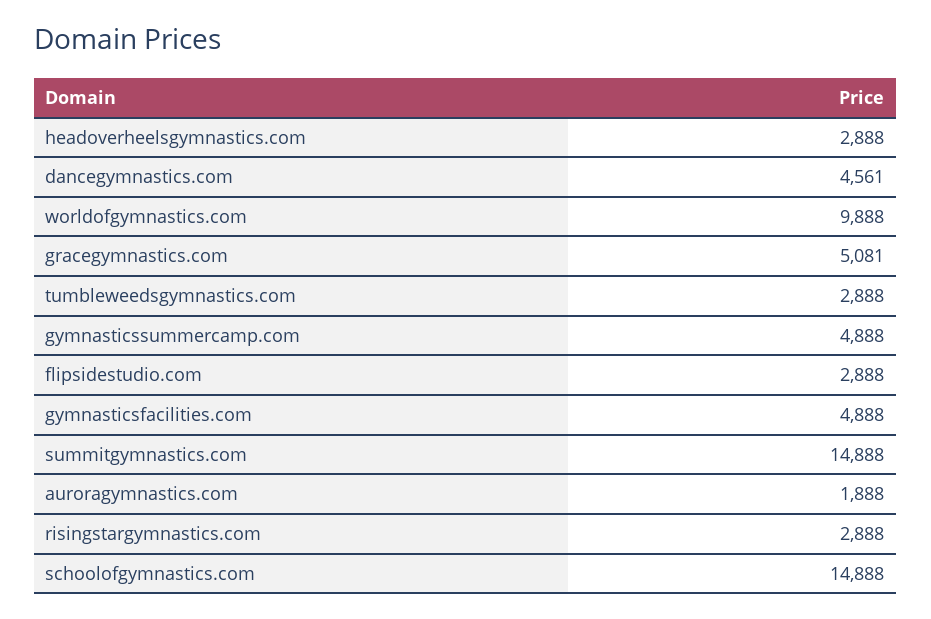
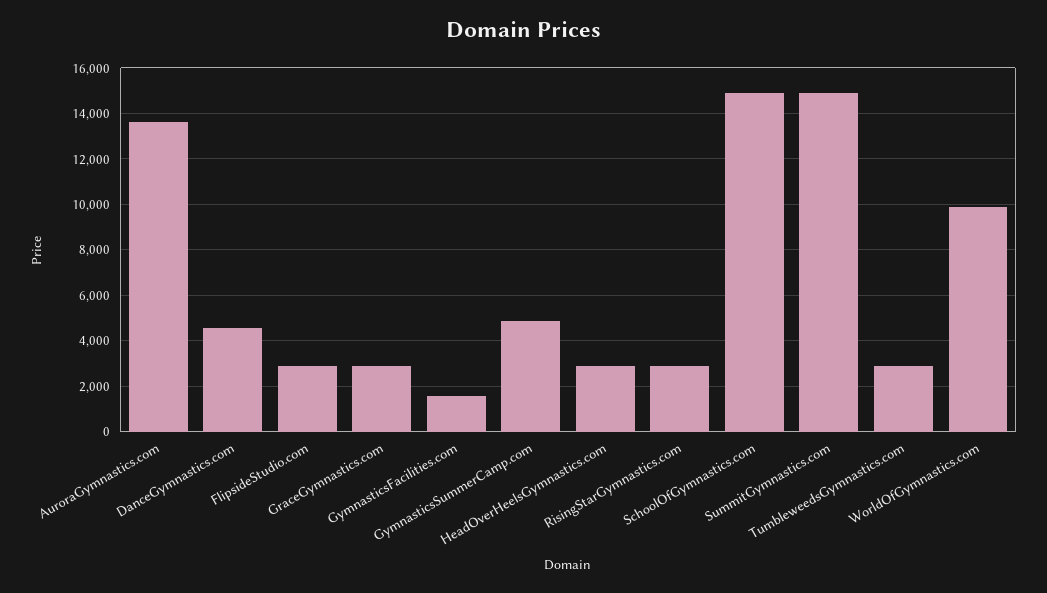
gracegymnastics.com: 5081 -> 3000
gymnasticsfacilities.com: 4888 -> 1500
auroragymnastics.com: 1888 -> 13500

